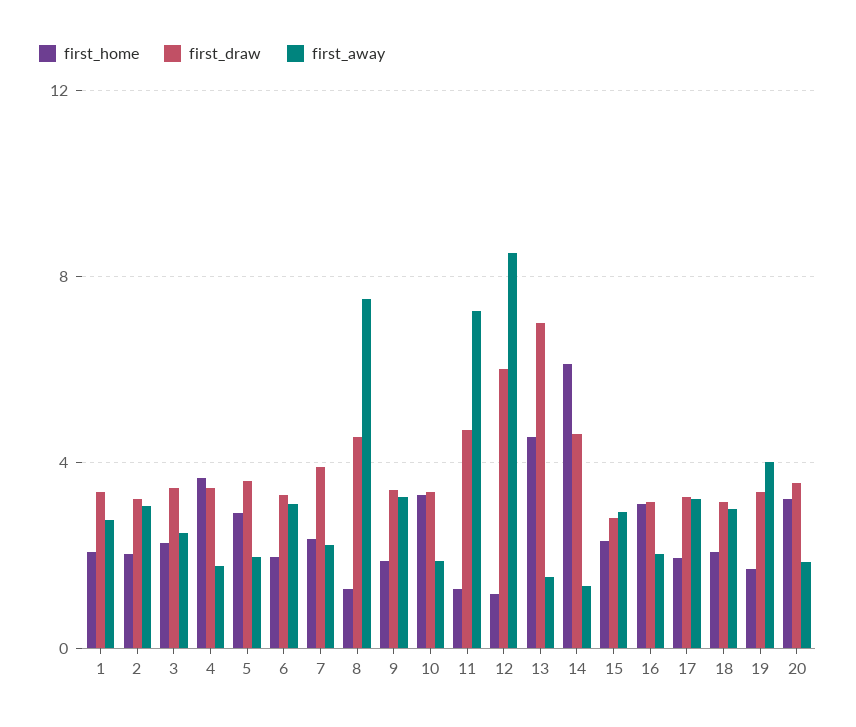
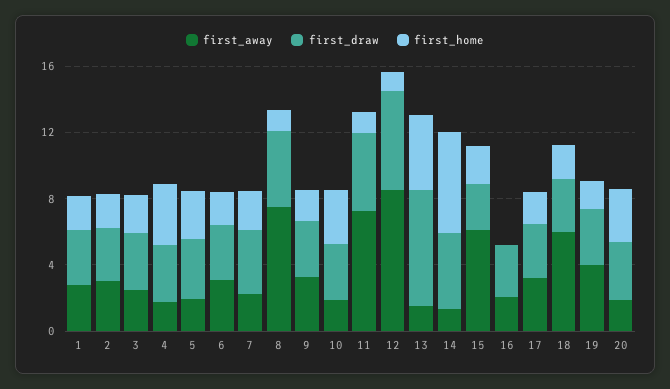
first_away, 15: 3 -> 6
first_home, 16: 3 -> 0
first_away, 18: 3 -> 6

